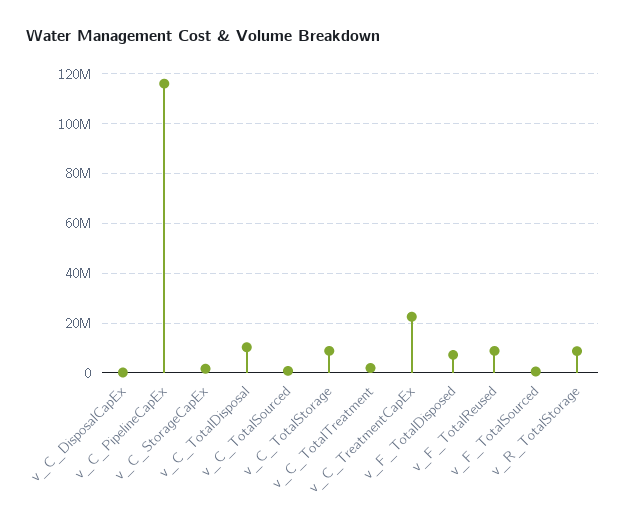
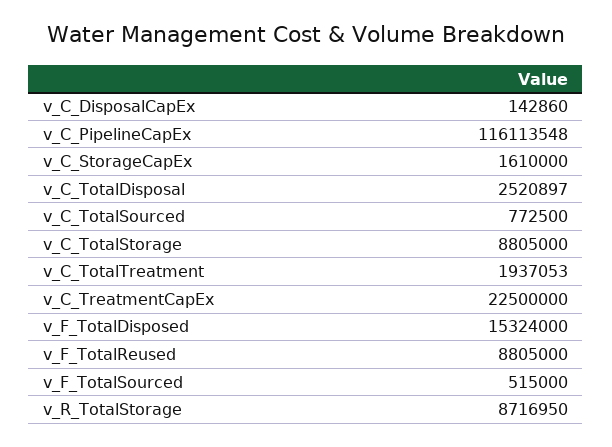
v_C_TotalDisposal: 10000000 -> 2520897
v_F_TotalDisposed: 7500000 -> 15324000

